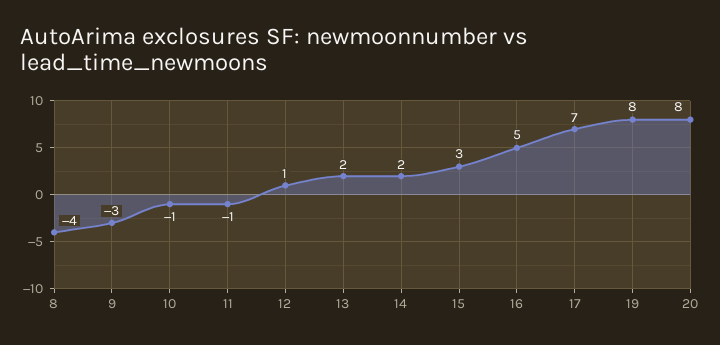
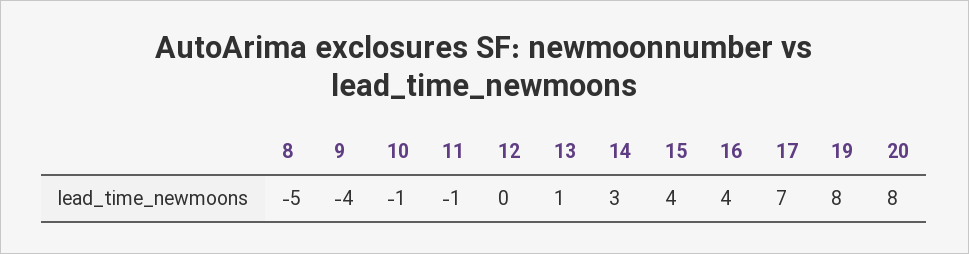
8: -4 -> -5
9: -3 -> -4
12: 1 -> 0
13: 2 -> 1
14: 2 -> 3
15: 3 -> 4
16: 5 -> 4

